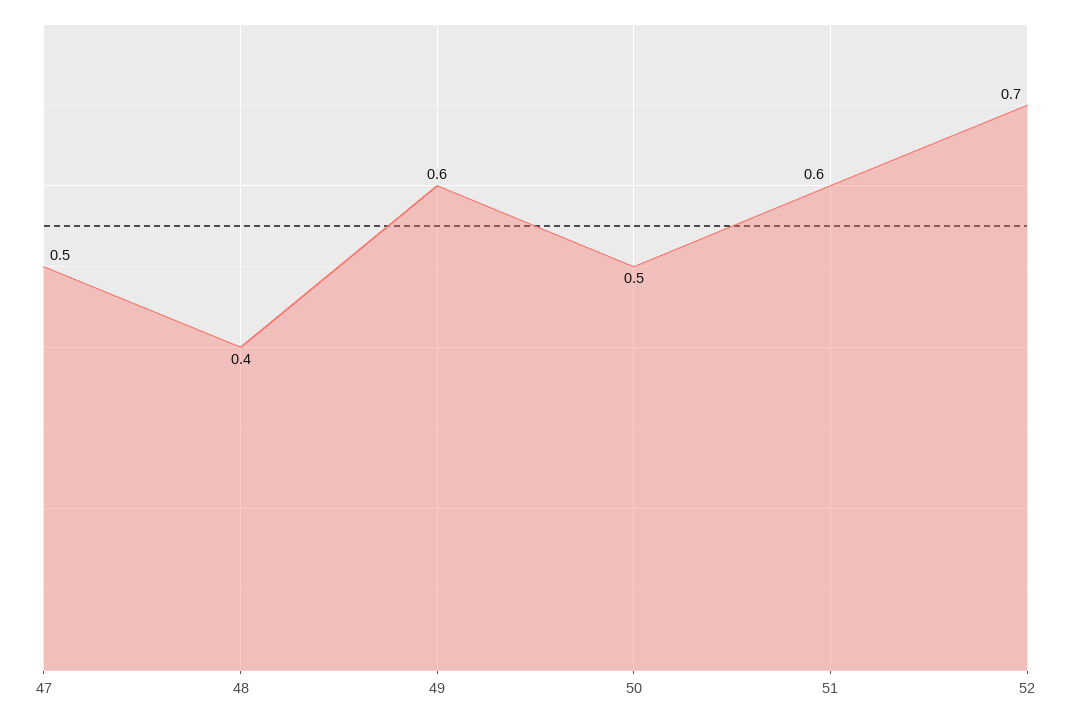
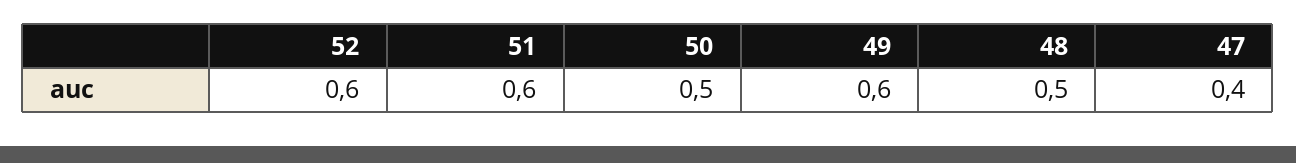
47: 0.5 -> 0.4
48: 0.4 -> 0.5
52: 0.7 -> 0.6

